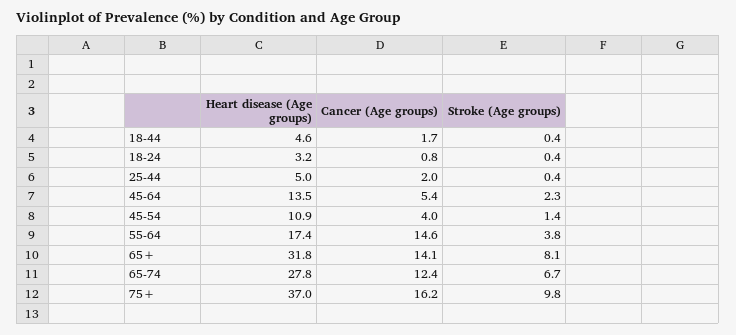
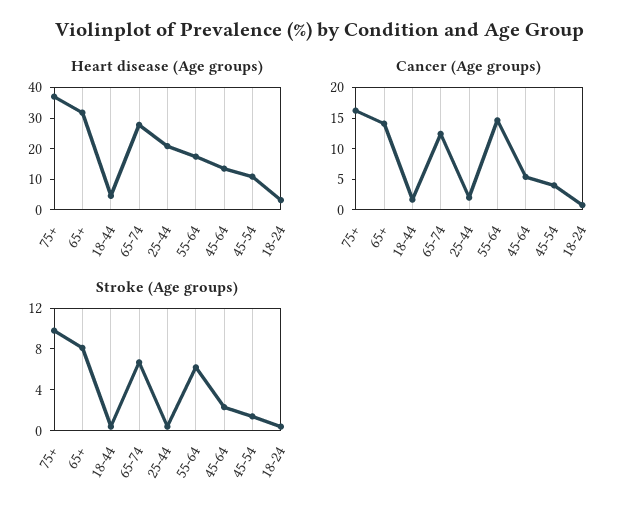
Heart disease (Age groups), 25-44: 5 -> 20
Stroke (Age groups), 55-64: 3.8 -> 6

